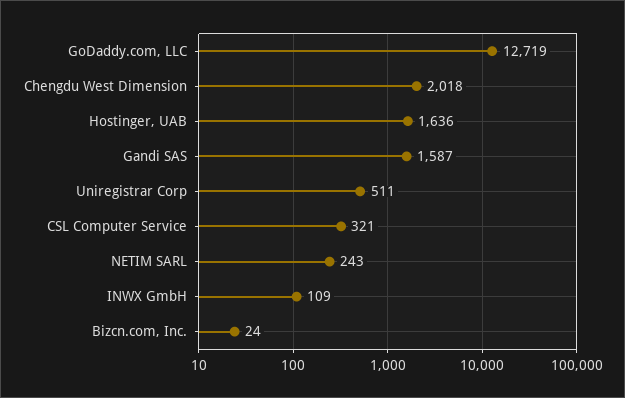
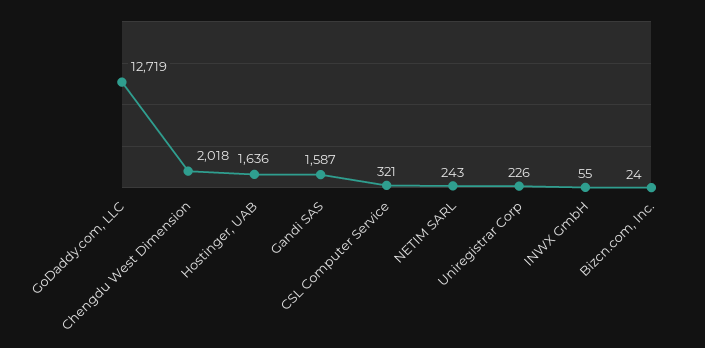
Uniregistrar Corp: 511 -> 226
INWX GmbH: 109 -> 55

